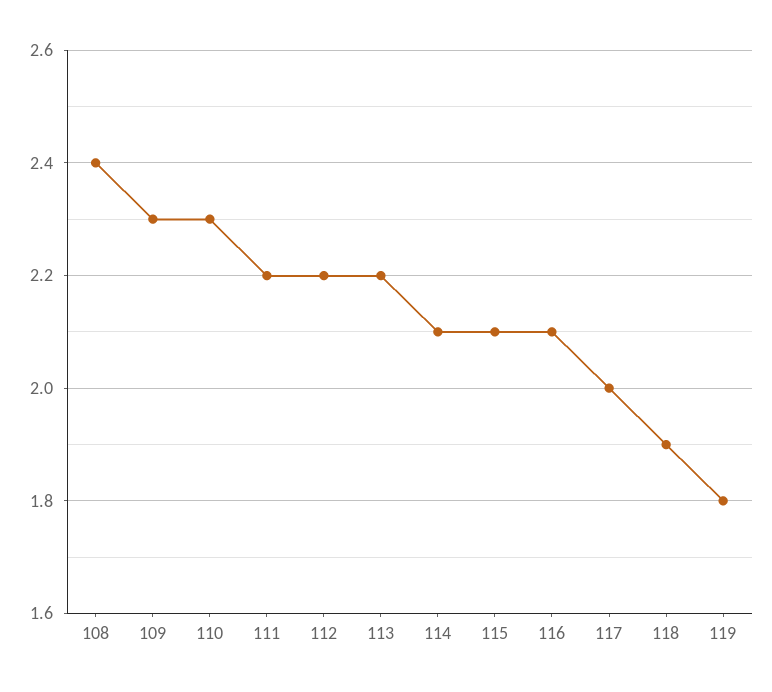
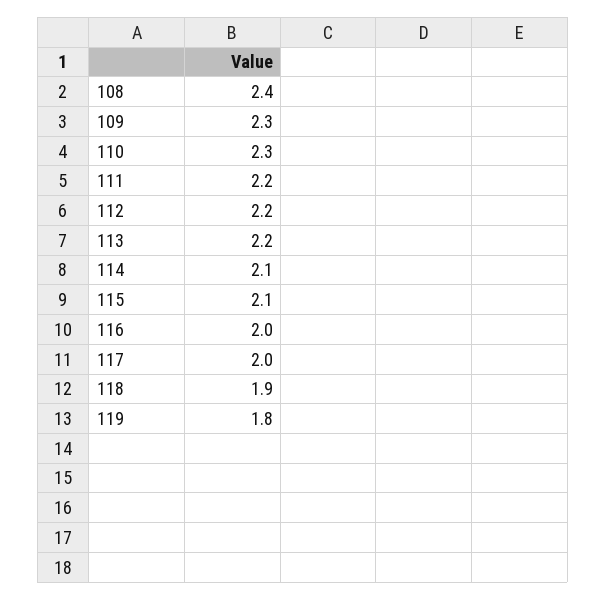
116: 2.1 -> 2

